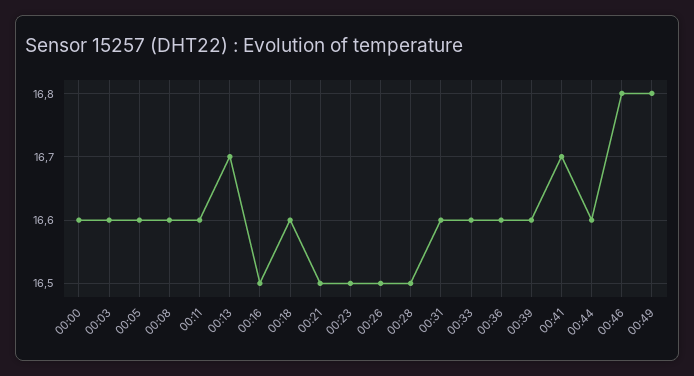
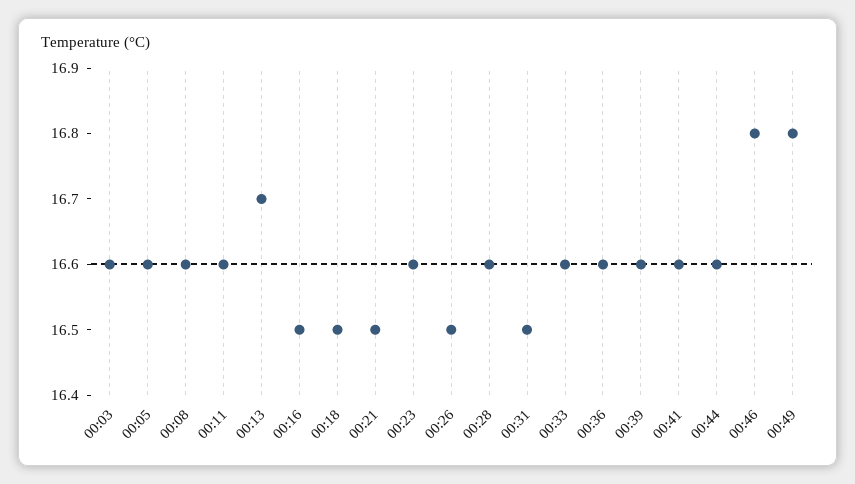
00:00: 16.6 -> none
00:18: 16.6 -> 16.5
00:23: 16.5 -> 16.6
00:28: 16.5 -> 16.6
00:31: 16.6 -> 16.5
00:41: 16.7 -> 16.6

